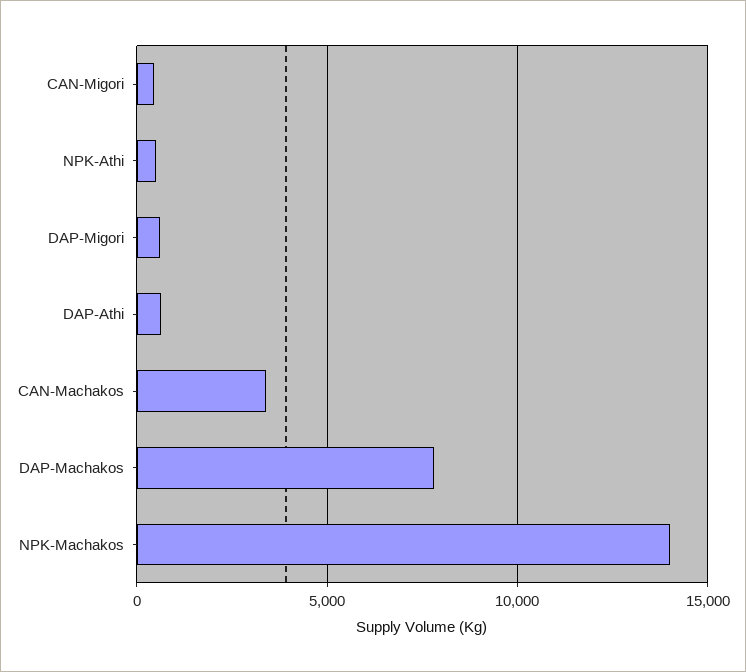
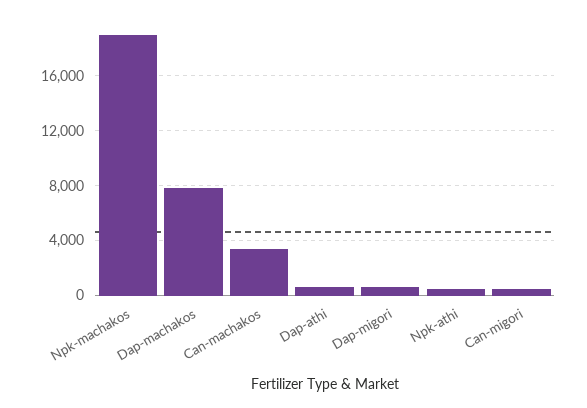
NPK-Machakos: 14000 -> 19000

